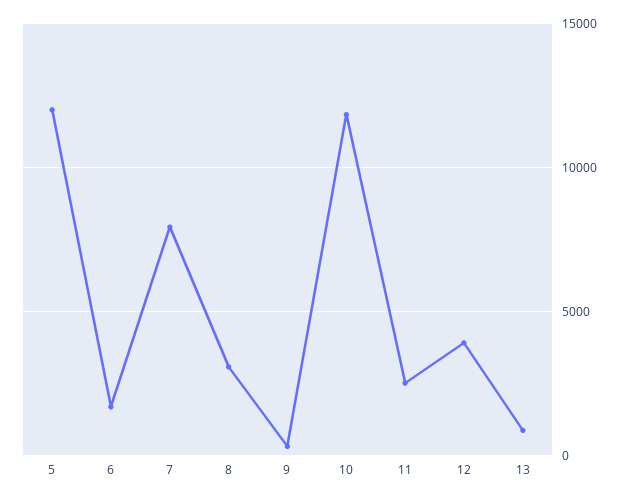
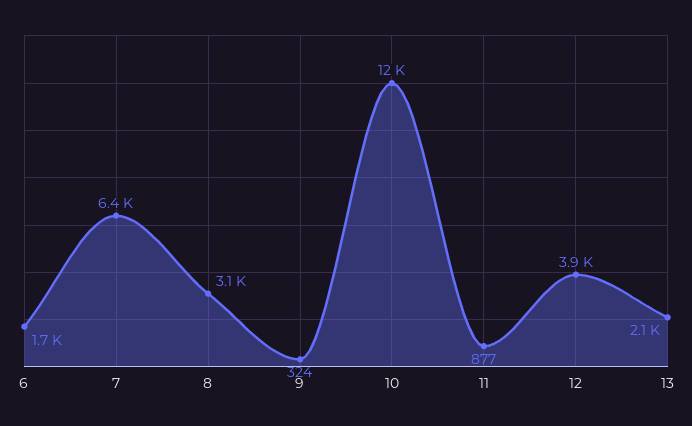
5: 12000 -> none
7: 8000 -> 6400
11: 2500 -> 877
13: 1000 -> 2100

